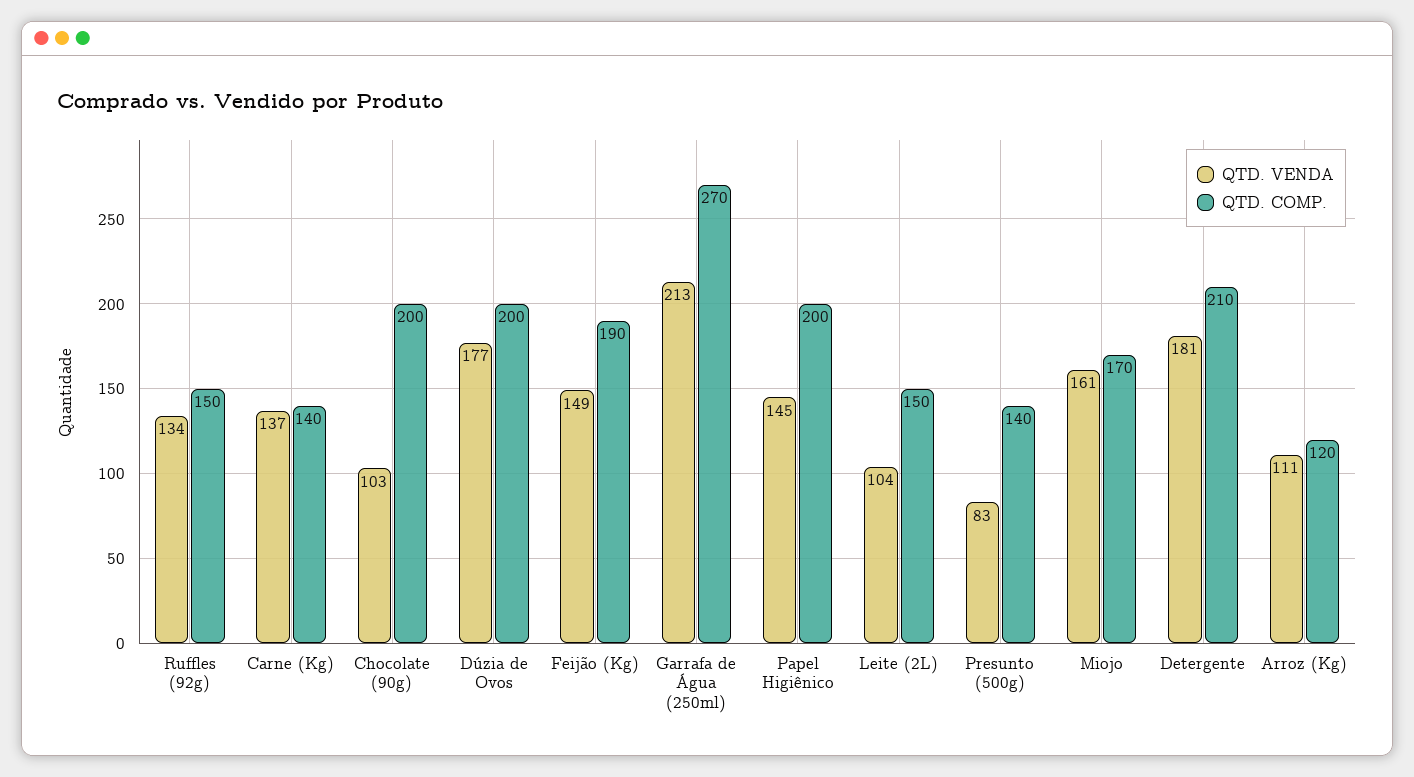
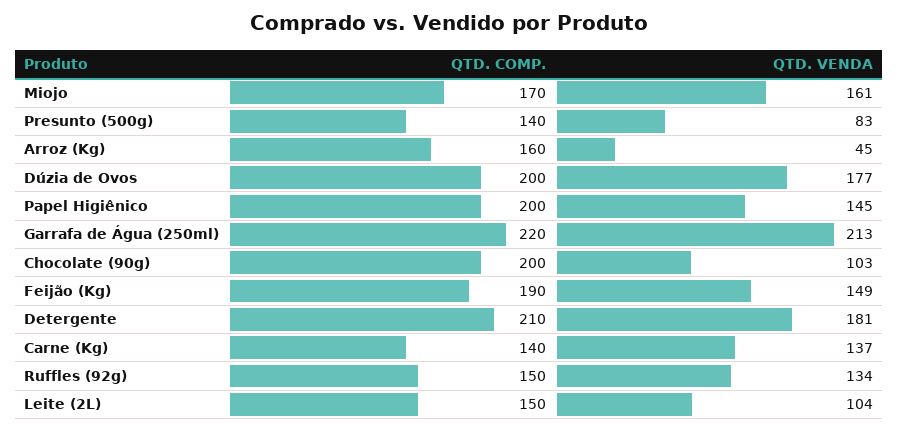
QTD. COMP., Garrafa de Água (250ml): 270 -> 220
QTD. VENDA, Arroz (Kg): 111 -> 45
QTD. COMP., Arroz (Kg): 120 -> 160

